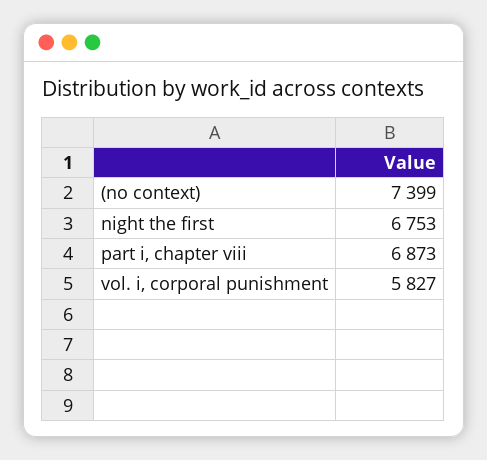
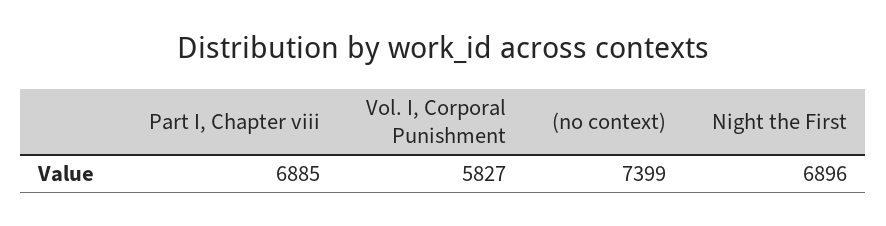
night the first: 6753 -> 6896
part i, chapter viii: 6873 -> 6885

